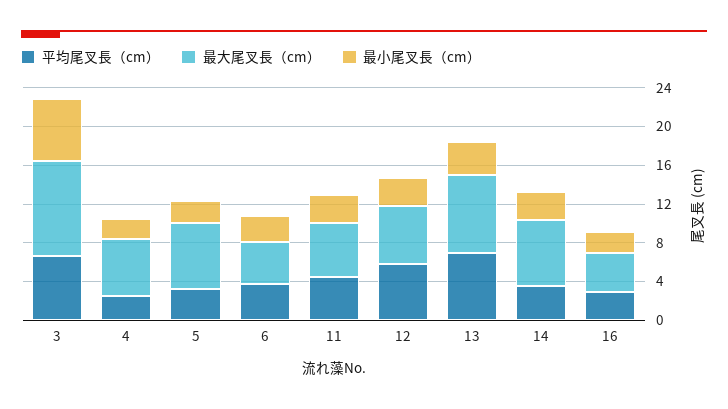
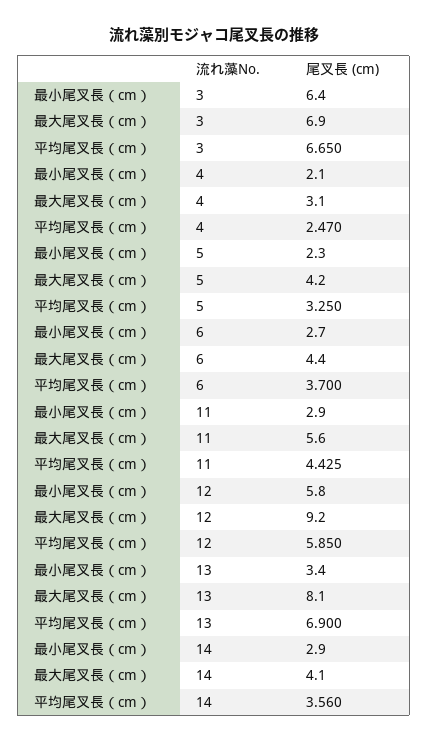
最大尾叉長（cm）, 3: 10 -> 6.9
最大尾叉長（cm）, 4: 6 -> 3.1
最大尾叉長（cm）, 5: 7 -> 4.2
最大尾叉長（cm）, 12: 6 -> 9.2
最小尾叉長（cm）, 12: 3 -> 5.8
最大尾叉長（cm）, 14: 7 -> 4.1
平均尾叉長（cm）, 16: 3 -> none
最大尾叉長（cm）, 16: 4 -> none
最小尾叉長（cm）, 16: 2 -> none

